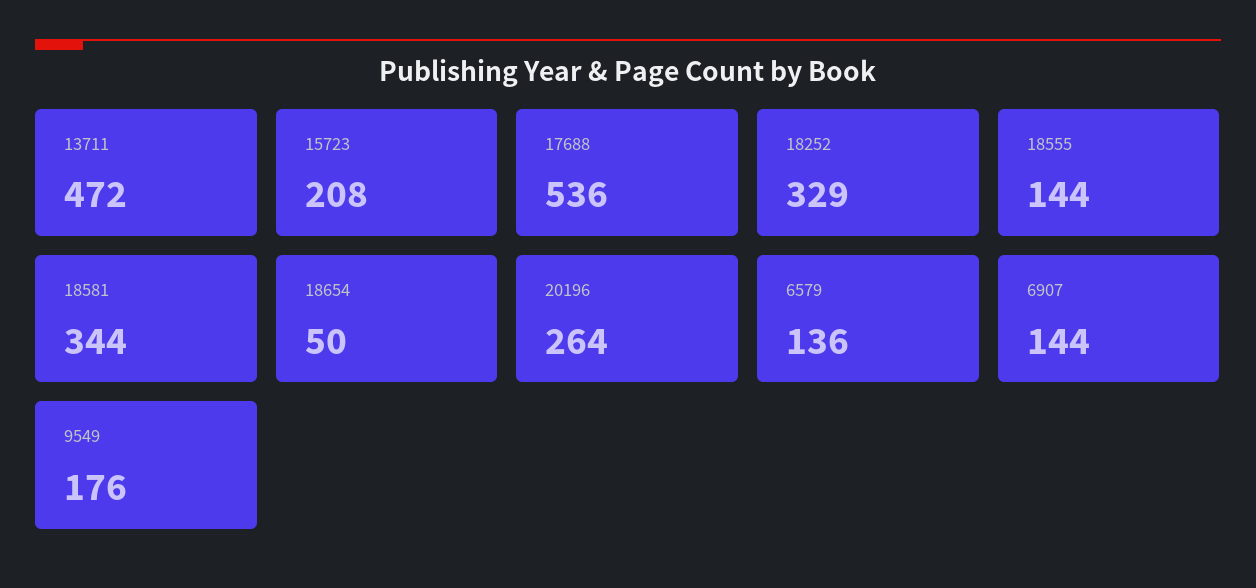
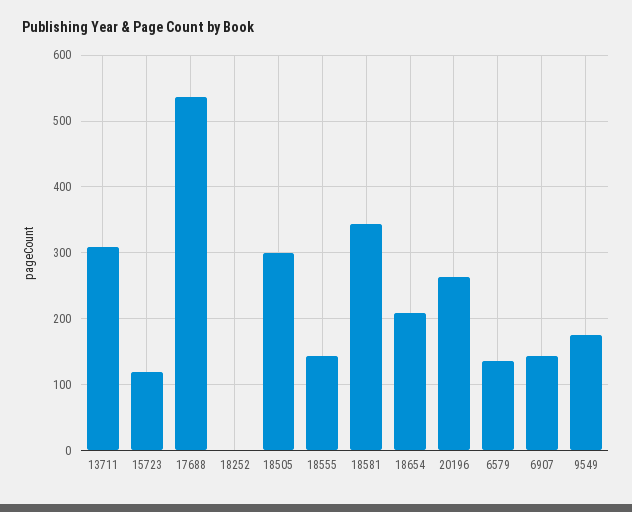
13711: 472 -> 310
15723: 208 -> 120
18252: 329 -> 0
18654: 50 -> 210
18505: none -> 300

